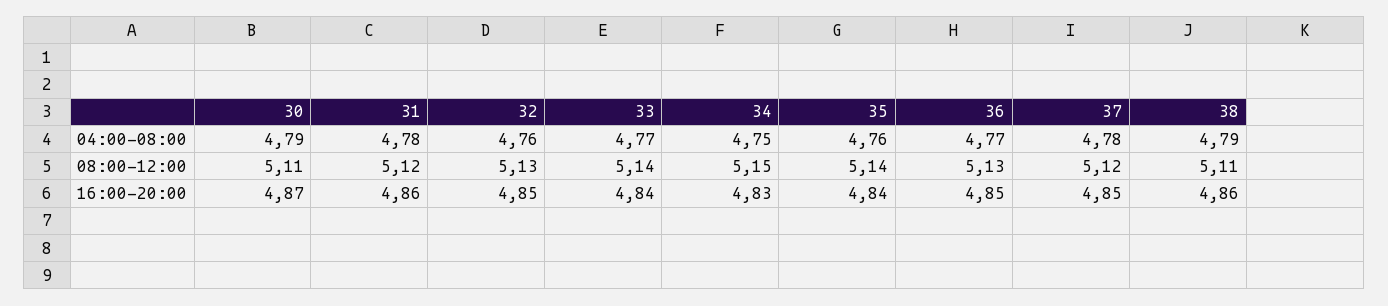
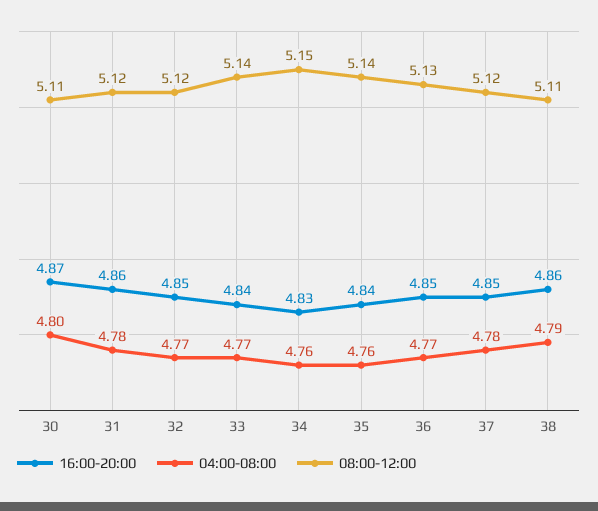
04:00-08:00, 30: 4.79 -> 4.8
04:00-08:00, 32: 4.76 -> 4.77
04:00-08:00, 34: 4.75 -> 4.76
08:00-12:00, 32: 5.13 -> 5.12

